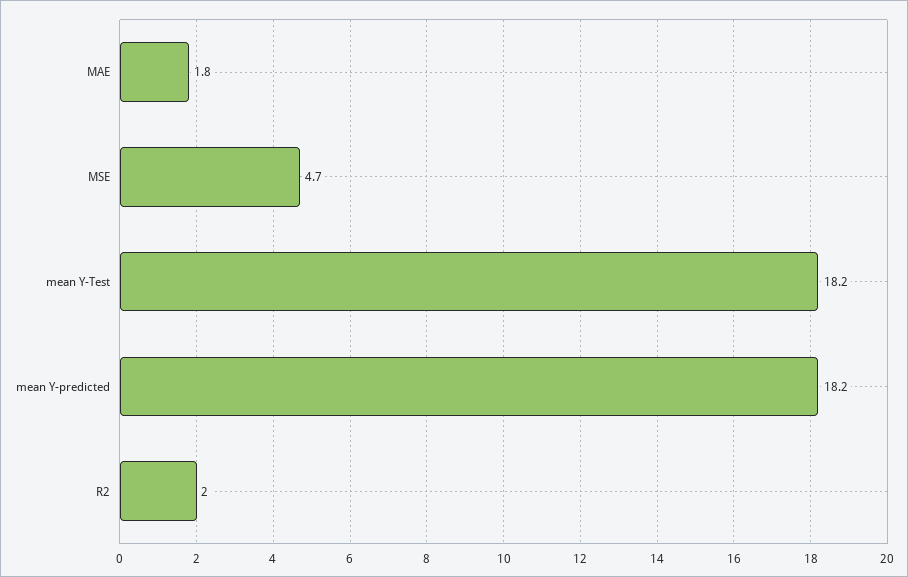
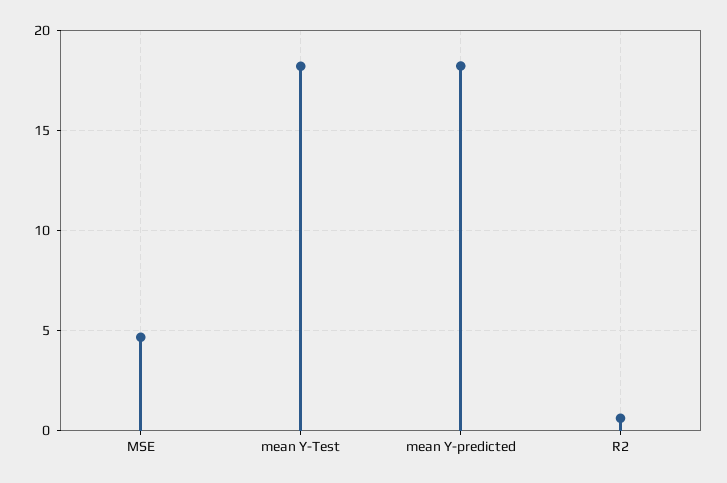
MAE: 1.8 -> none
R2: 2 -> 0.5

